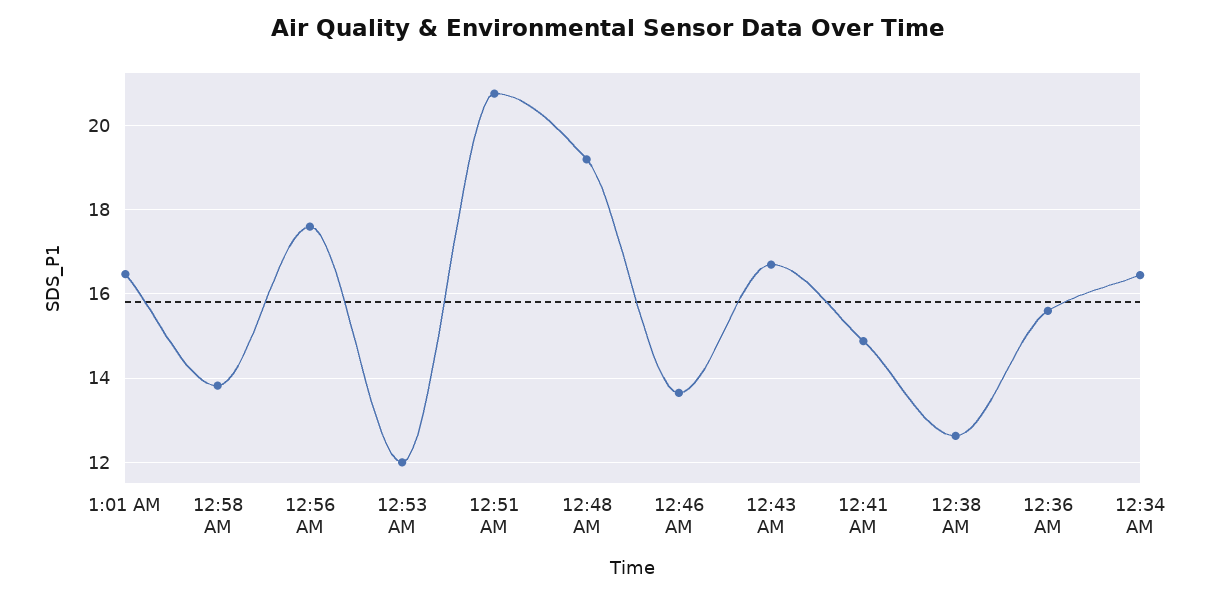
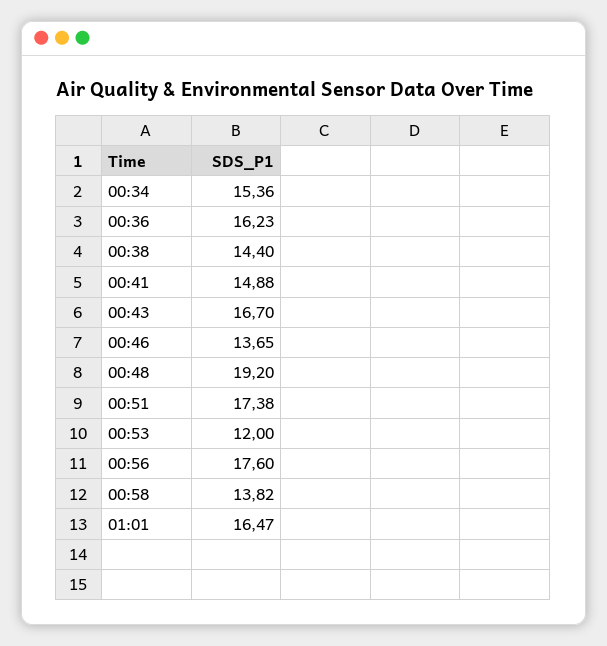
12:51 AM: 20.8 -> 17.38
12:38 AM: 12.6 -> 14.4
12:36 AM: 15.6 -> 16.23
12:34 AM: 16.4 -> 15.36

